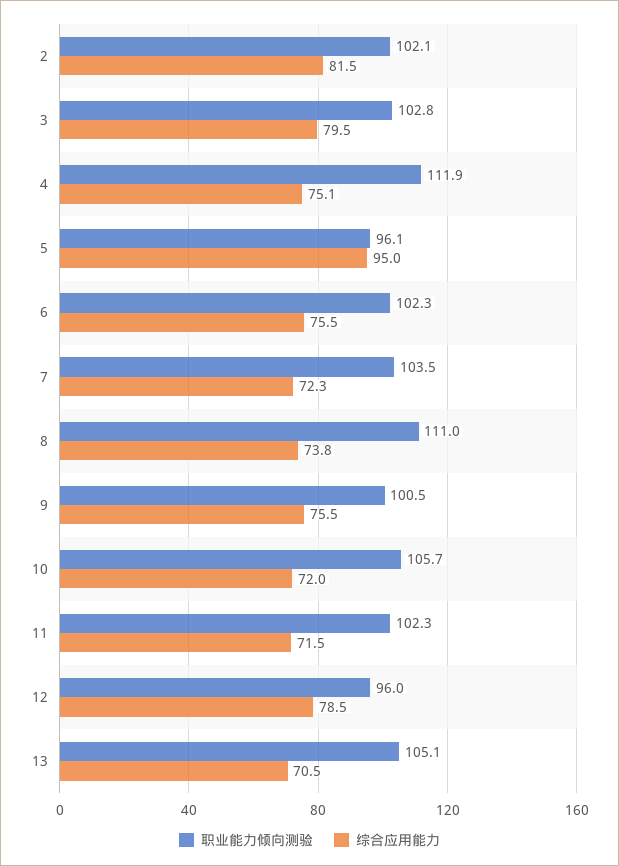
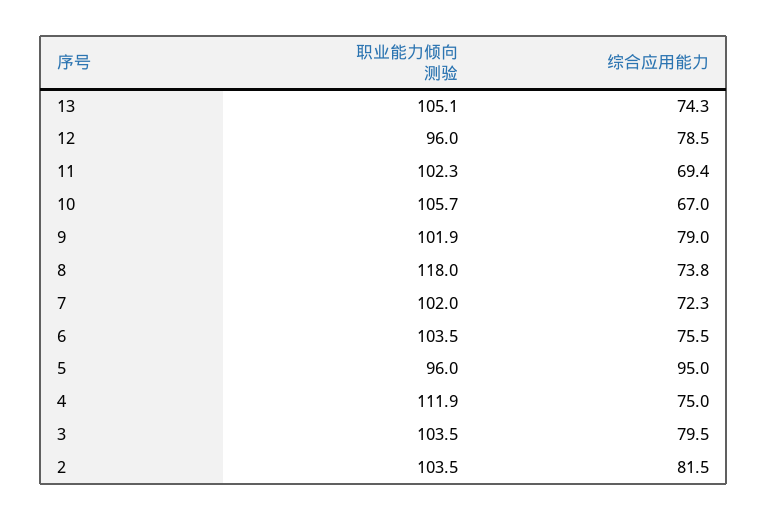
职业能力倾向测验, 2: 102.1 -> 103.5
职业能力倾向测验, 3: 102.8 -> 103.5
综合应用能力, 4: 75.1 -> 75
职业能力倾向测验, 5: 96.1 -> 96
职业能力倾向测验, 6: 102.3 -> 103.5
职业能力倾向测验, 7: 103.5 -> 102
职业能力倾向测验, 8: 111 -> 118
职业能力倾向测验, 9: 100.5 -> 101.9
综合应用能力, 9: 75.5 -> 79
综合应用能力, 10: 72 -> 67
综合应用能力, 11: 71.5 -> 69.4
综合应用能力, 13: 70.5 -> 74.3

